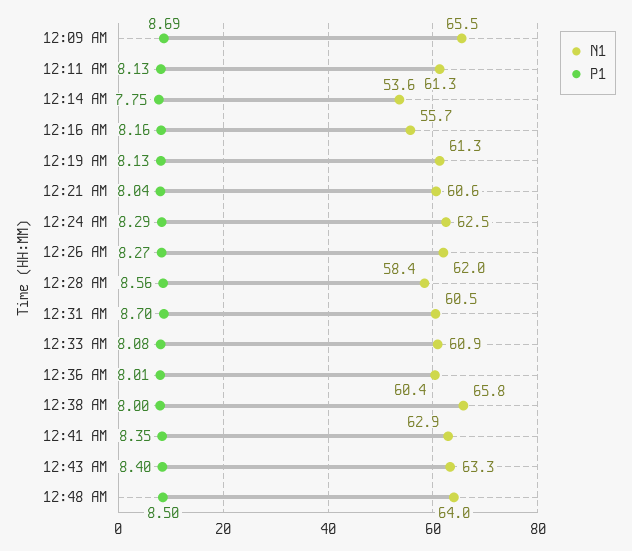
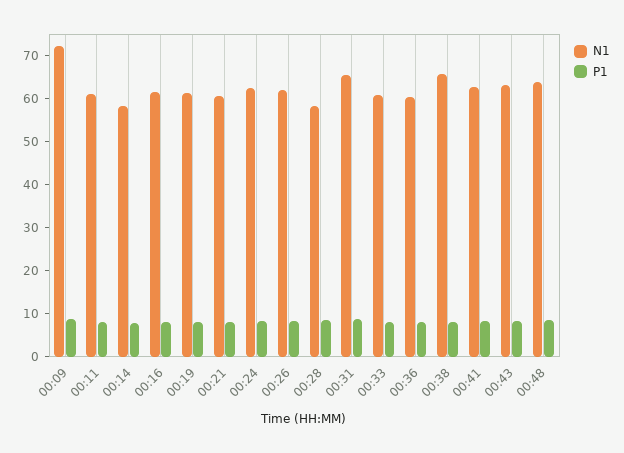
N1, 12:09 AM: 65.5 -> 72
N1, 12:14 AM: 53.6 -> 58
N1, 12:16 AM: 55.7 -> 62
N1, 12:31 AM: 60.5 -> 66

